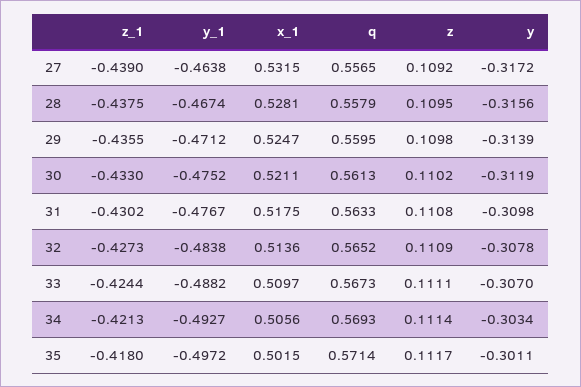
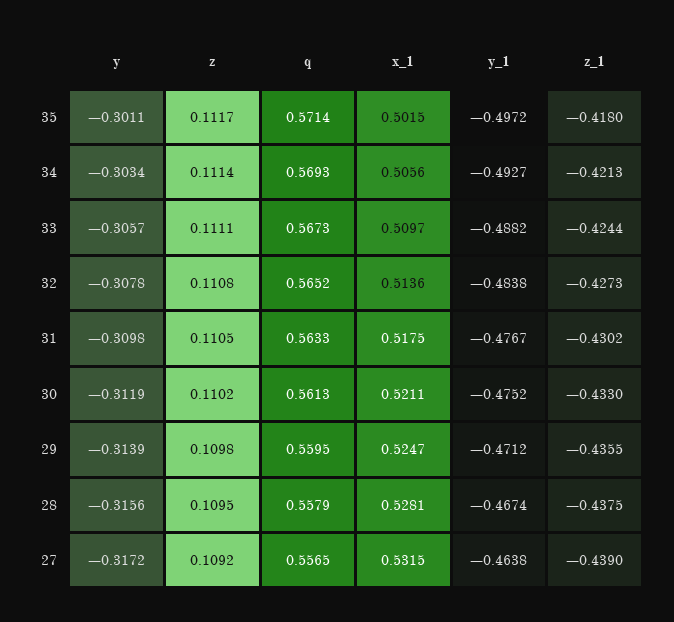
z, 31: 0.1108 -> 0.1105
z, 32: 0.1109 -> 0.1108
y, 33: -0.307 -> -0.3057

